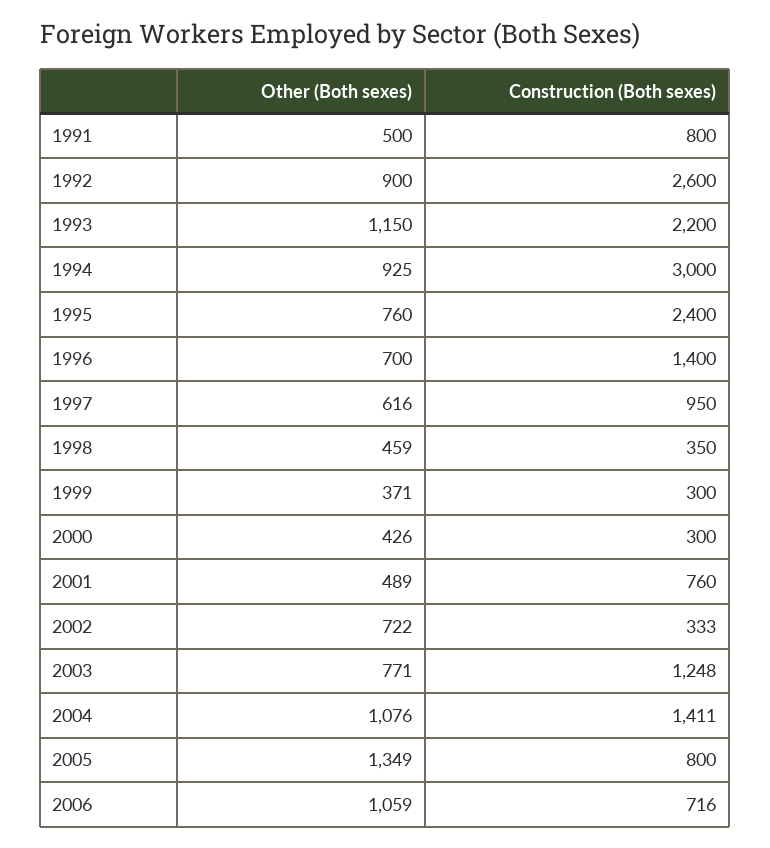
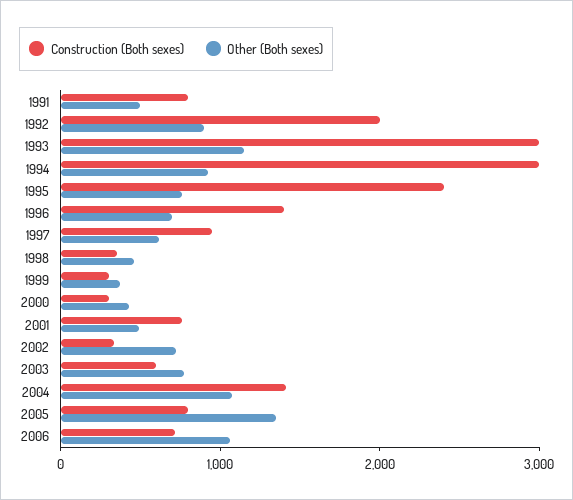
Construction (Both sexes), 1992: 2600 -> 2000
Construction (Both sexes), 1993: 2200 -> 3000
Construction (Both sexes), 2003: 1248 -> 600

